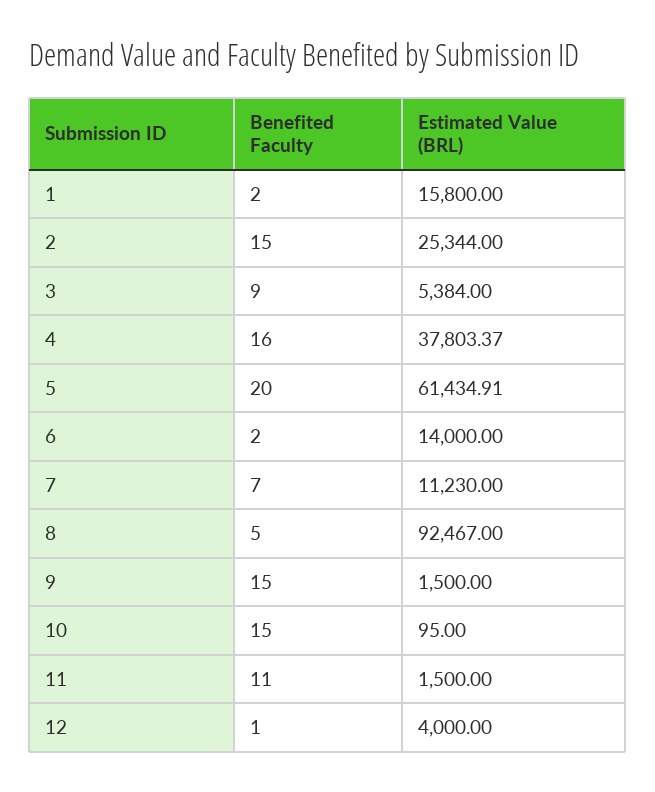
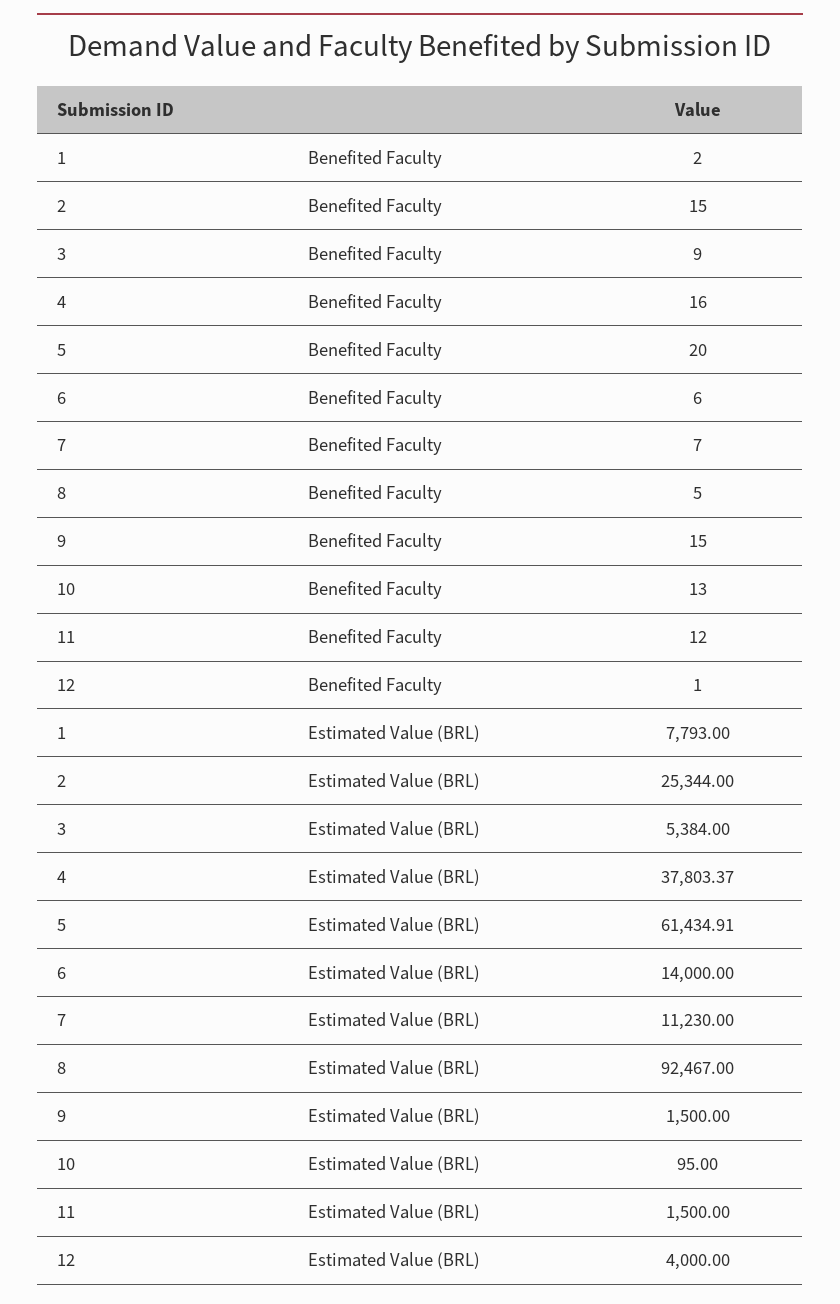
Estimated Value (BRL), 1: 15800 -> 7793
Benefited Faculty, 6: 2 -> 6
Benefited Faculty, 10: 15 -> 13
Benefited Faculty, 11: 11 -> 12

